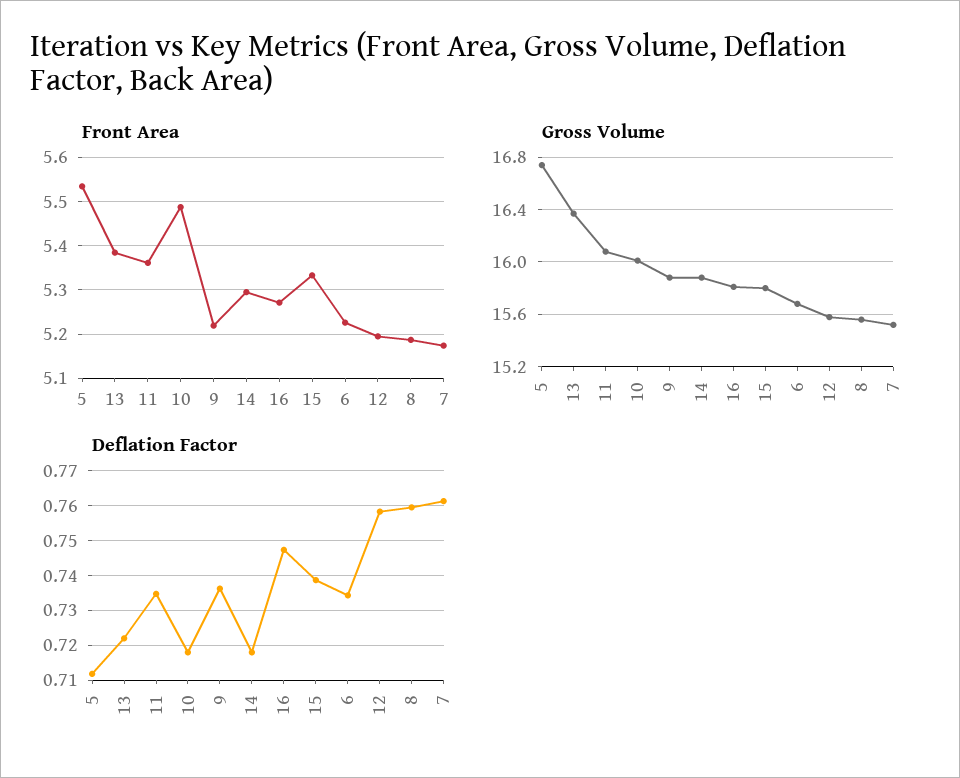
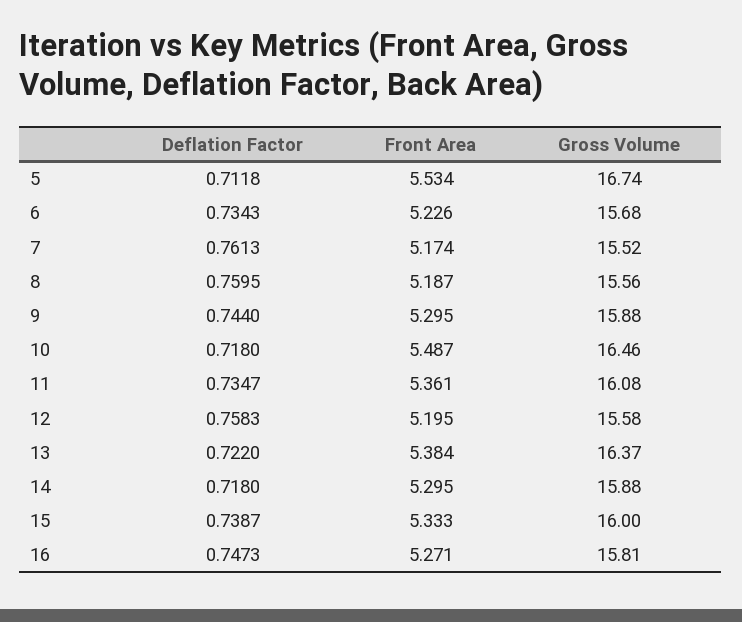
Front Area, 9: 5.22 -> 5.295
Gross Volume, 10: 16 -> 16.46
Gross Volume, 15: 15.8 -> 16
Deflation Factor, 9: 0.736 -> 0.744

